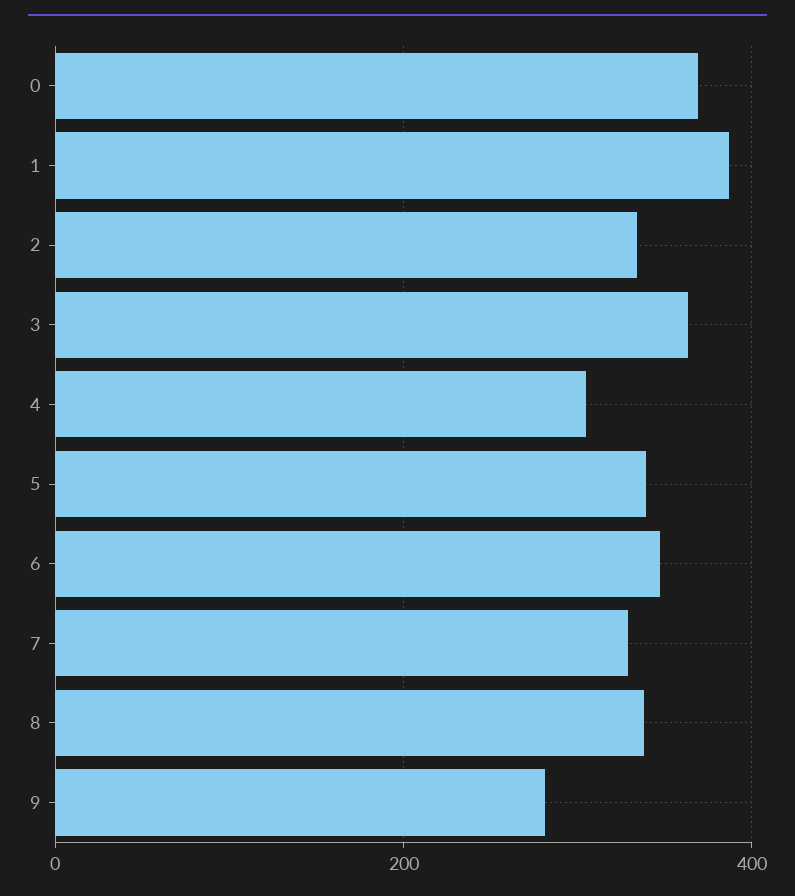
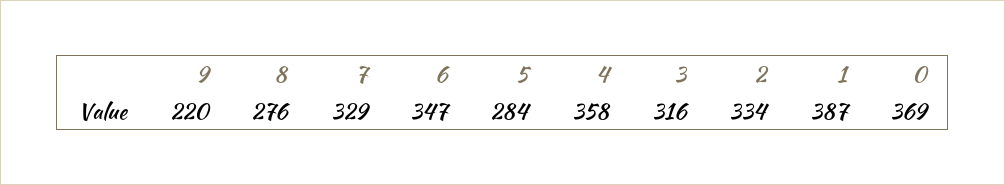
3: 360 -> 316
4: 300 -> 358
5: 340 -> 284
8: 340 -> 276
9: 280 -> 220

